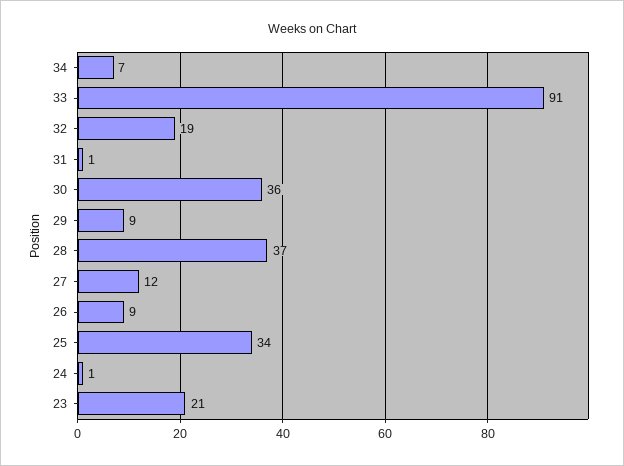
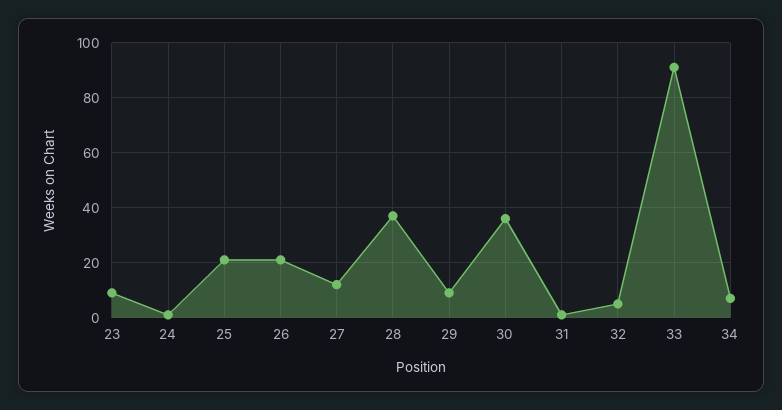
32: 19 -> 5
26: 9 -> 20
25: 34 -> 20
23: 21 -> 10

